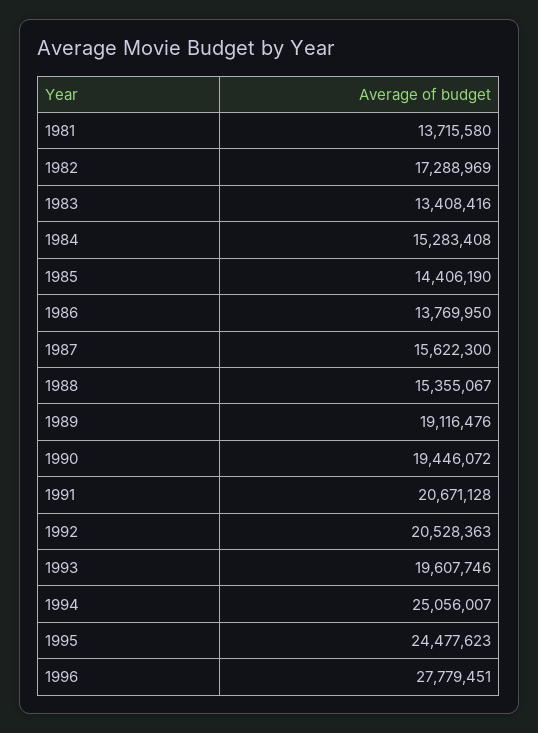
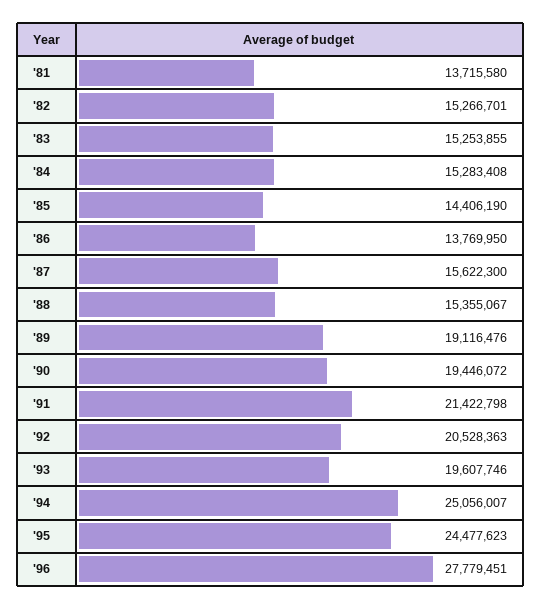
1982: 17288969 -> 15266701
1983: 13408416 -> 15253855
1991: 20671128 -> 21422798

